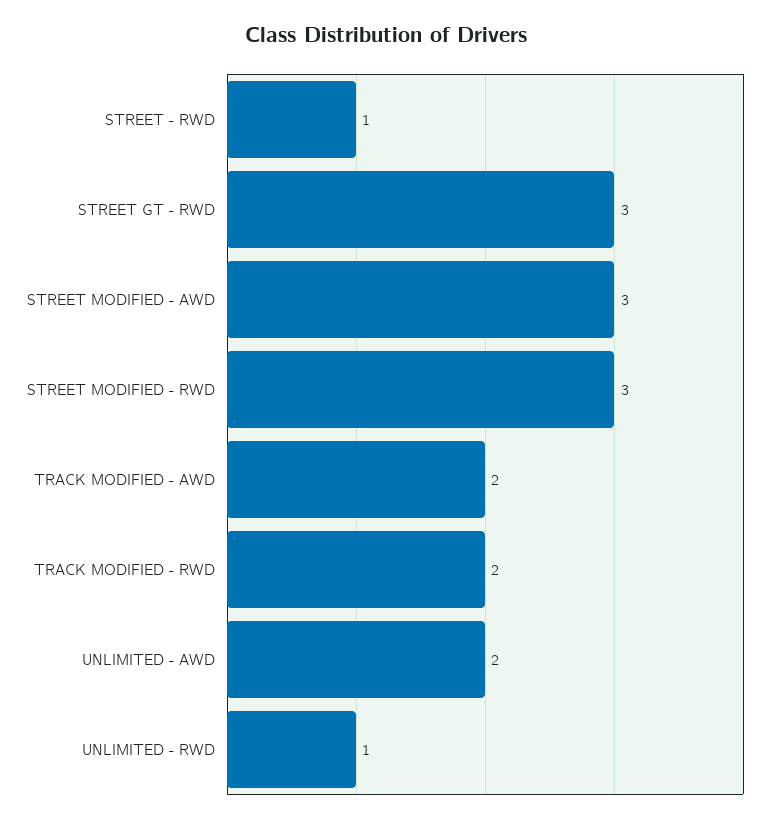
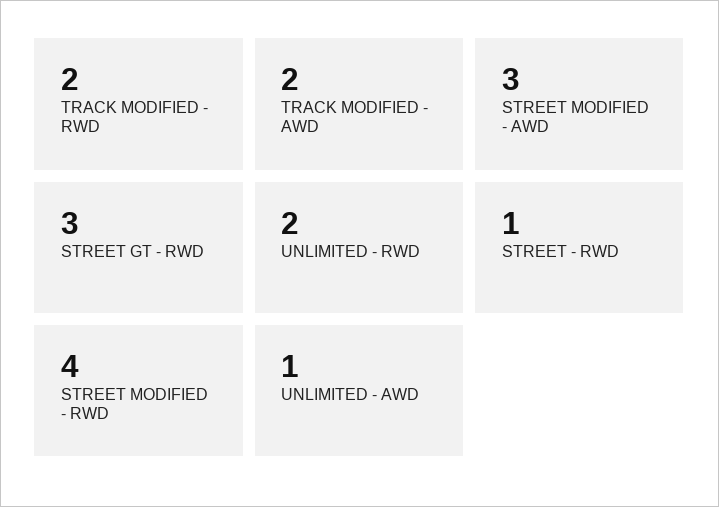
STREET MODIFIED - RWD: 3 -> 4
UNLIMITED - AWD: 2 -> 1
UNLIMITED - RWD: 1 -> 2

